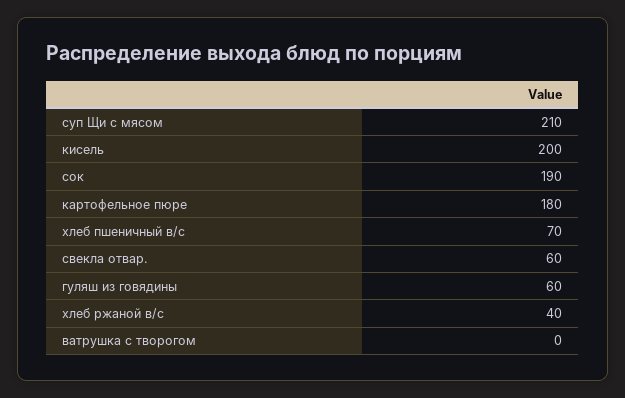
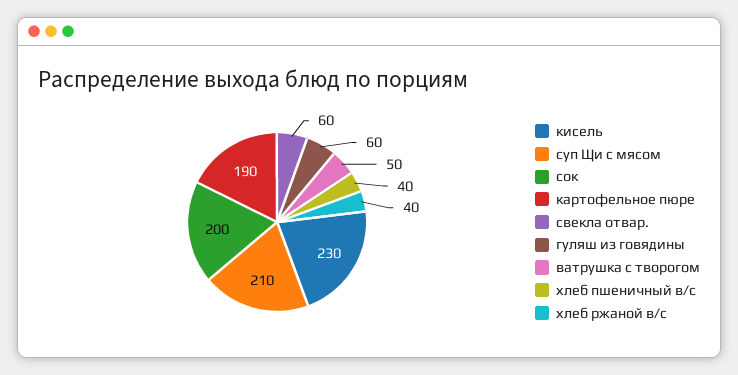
кисель: 200 -> 230
сок: 190 -> 200
картофельное пюре: 180 -> 190
хлеб пшеничный в/с: 70 -> 40
ватрушка с творогом: 0 -> 50

